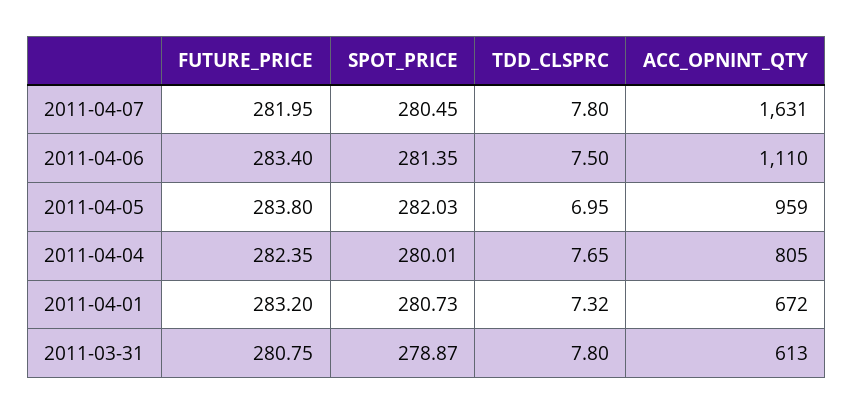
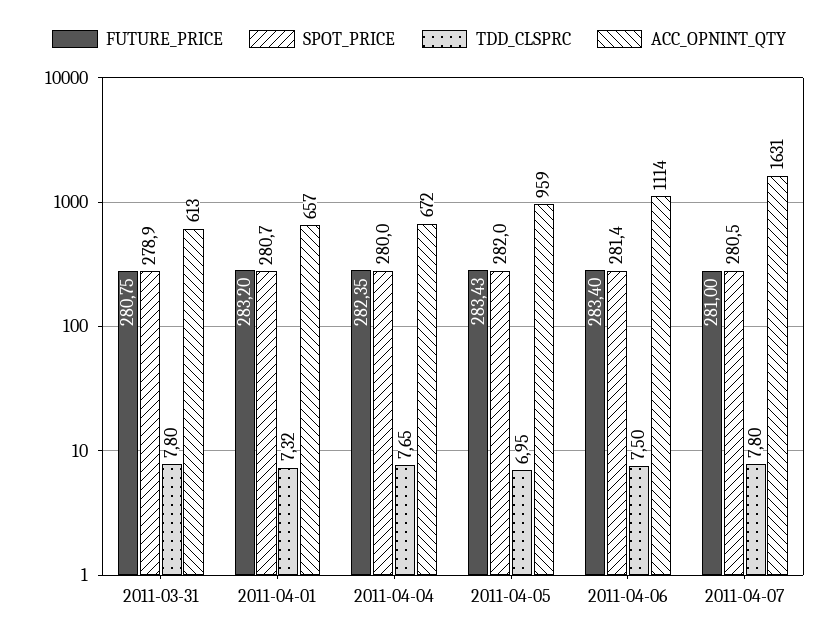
FUTURE_PRICE, 2011-04-07: 281.95 -> 281
ACC_OPNINT_QTY, 2011-04-06: 1110 -> 1114
FUTURE_PRICE, 2011-04-05: 283.8 -> 283.43
ACC_OPNINT_QTY, 2011-04-04: 805 -> 672
ACC_OPNINT_QTY, 2011-04-01: 672 -> 657

